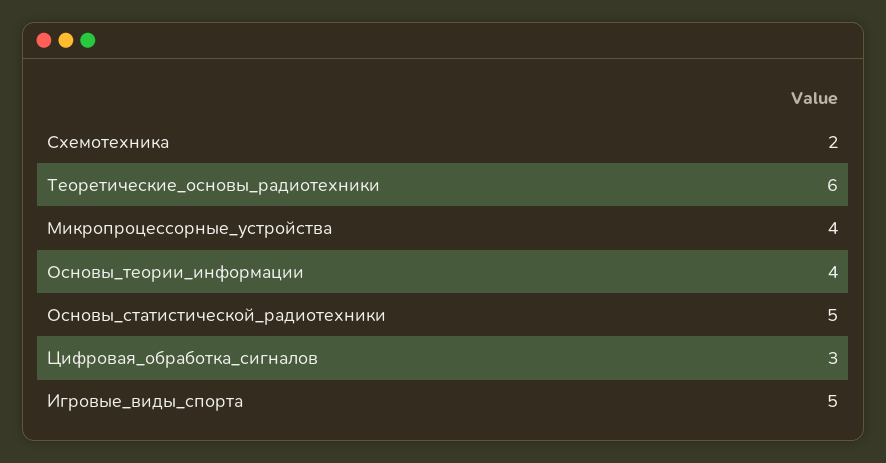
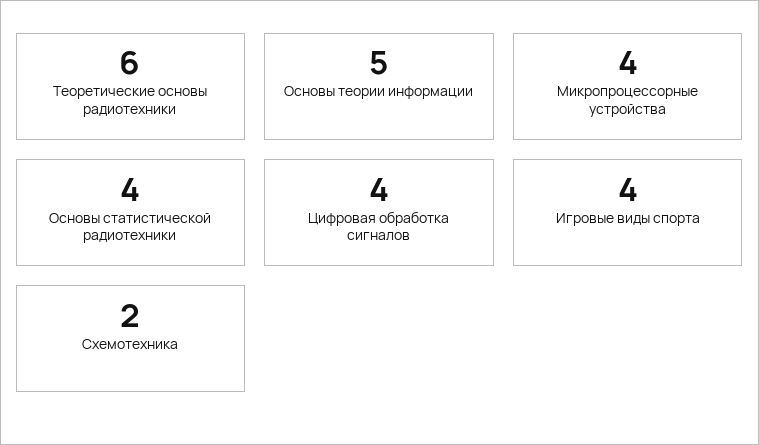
Основы_теории_информации: 4 -> 5
Основы_статистической_радиотехники: 5 -> 4
Цифровая_обработка_сигналов: 3 -> 4
Игровые_виды_спорта: 5 -> 4

